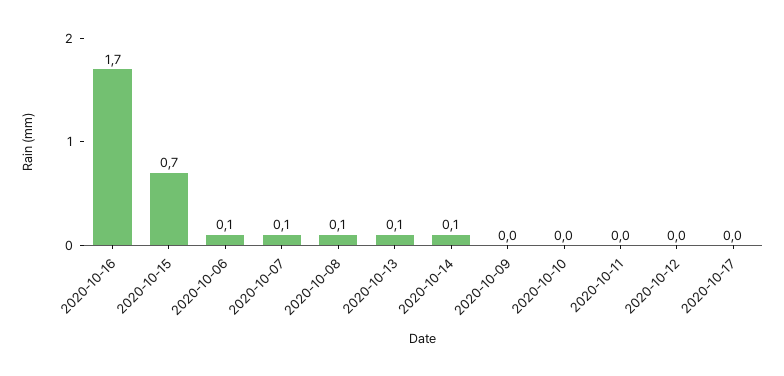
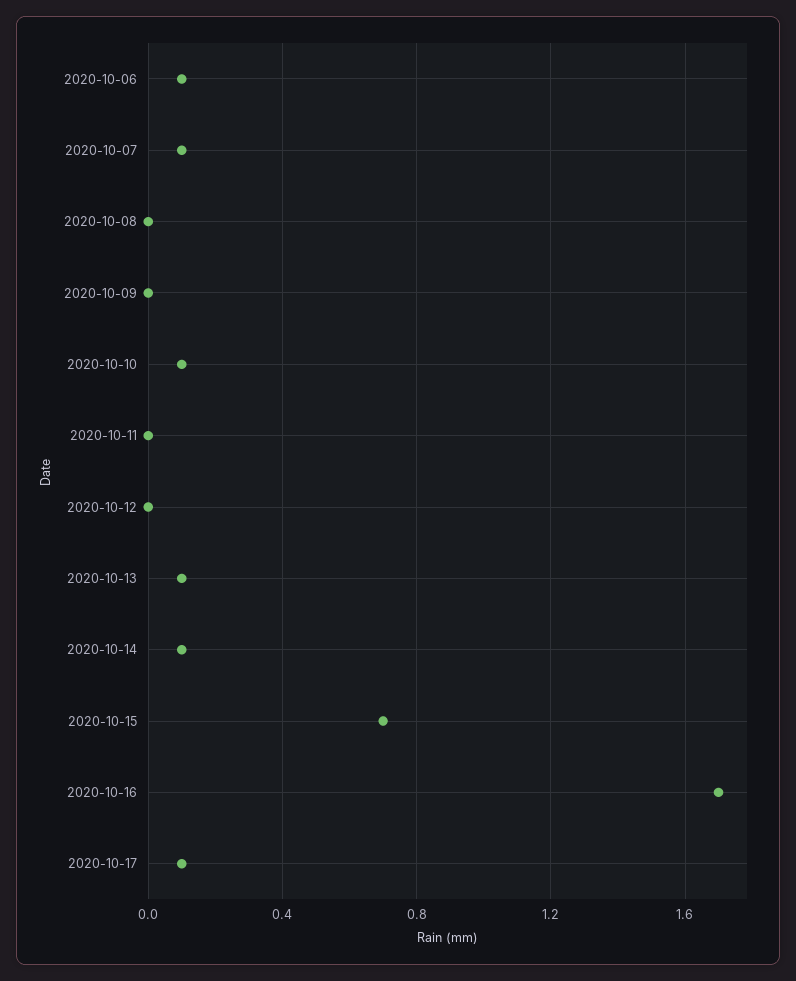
2020-10-08: 0.1 -> 0
2020-10-10: 0 -> 0.1
2020-10-17: 0 -> 0.1

